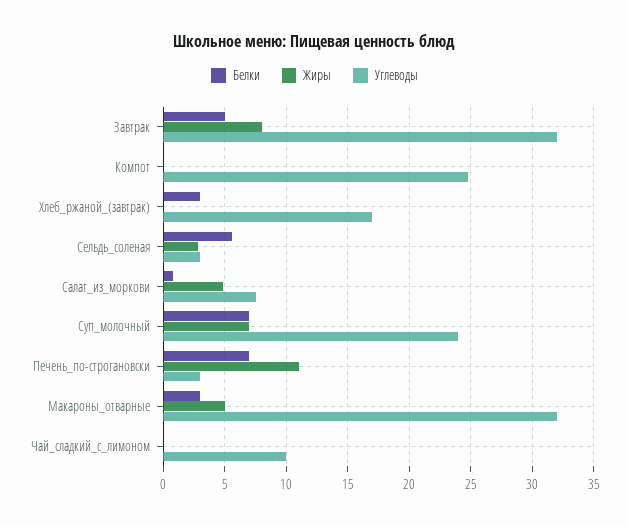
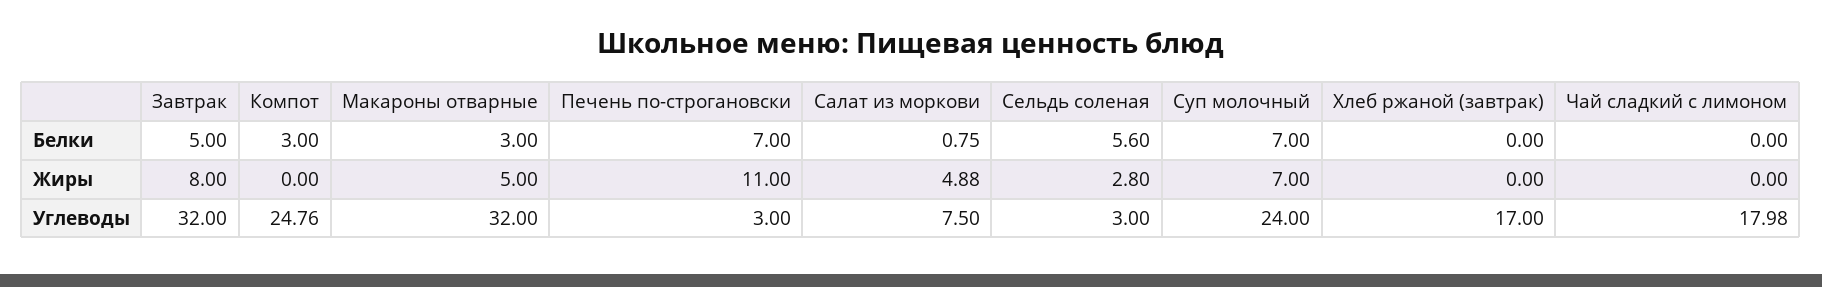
Белки, Компот: 0 -> 3
Белки, Хлеб_ржаной_(завтрак): 3 -> 0
Углеводы, Чай_сладкий_с_лимоном: 10 -> 17.98

